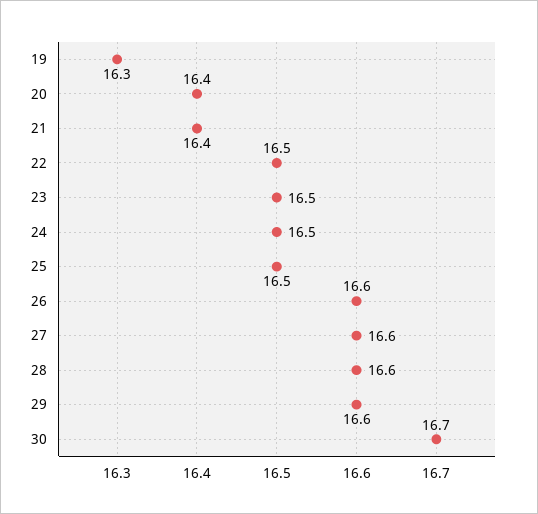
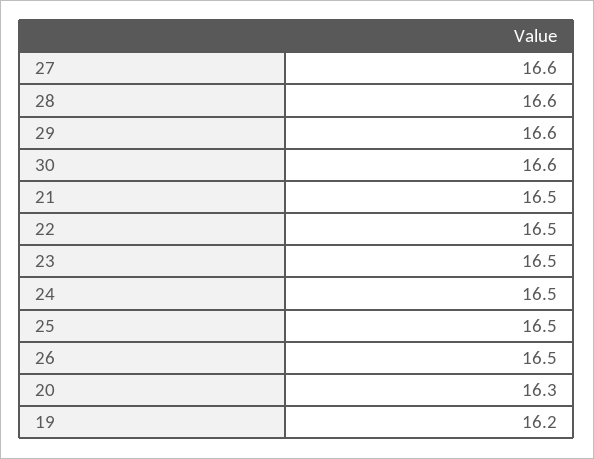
19: 16.3 -> 16.2
20: 16.4 -> 16.3
21: 16.4 -> 16.5
26: 16.6 -> 16.5
30: 16.7 -> 16.6

